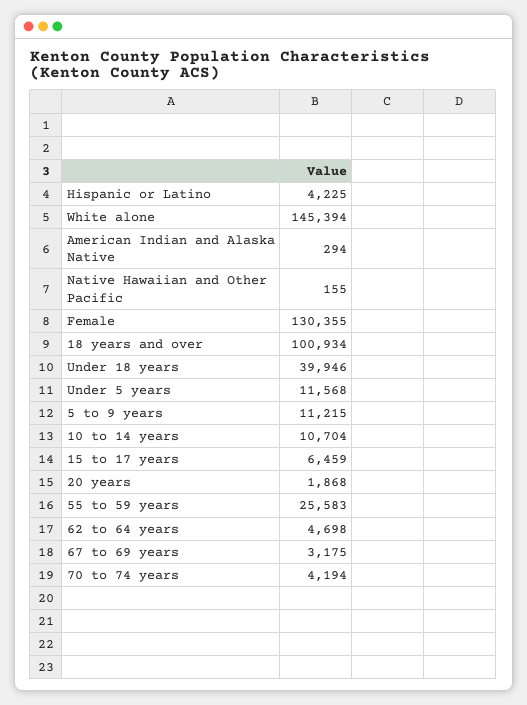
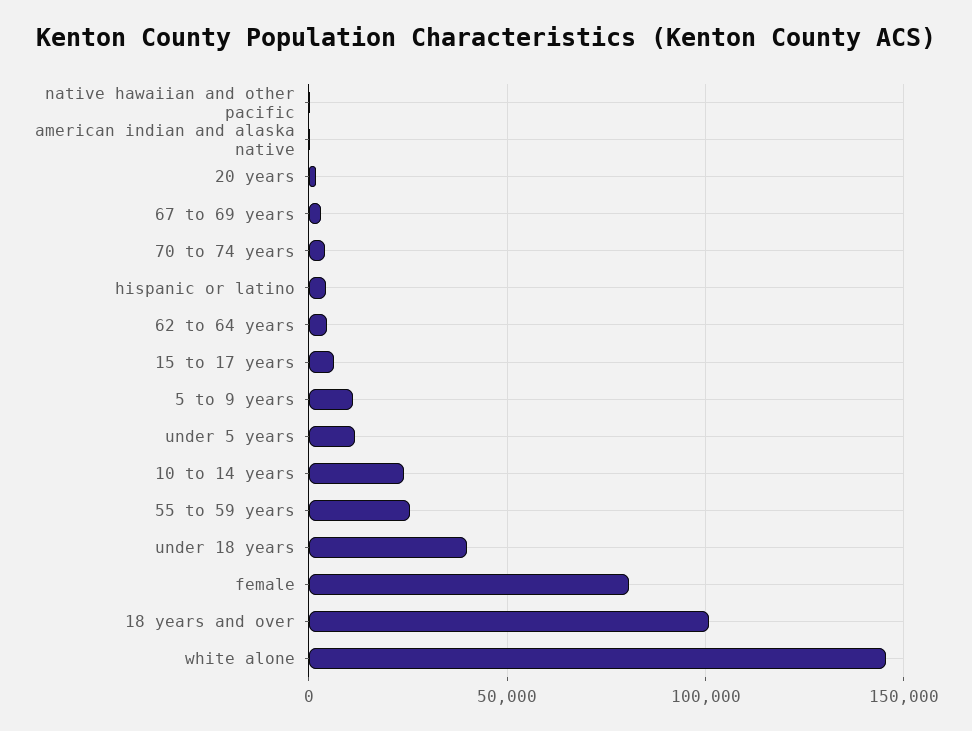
Female: 130355 -> 80000
10 to 14 years: 10704 -> 25000

